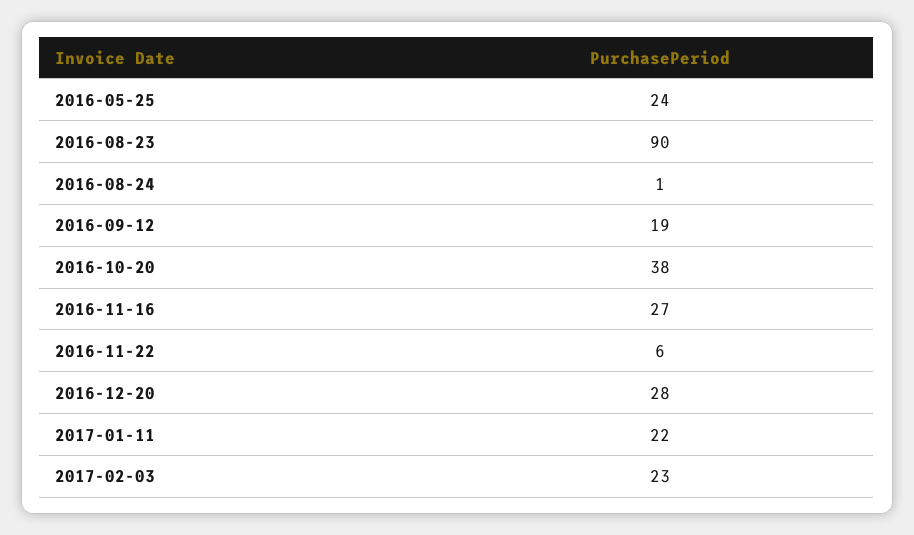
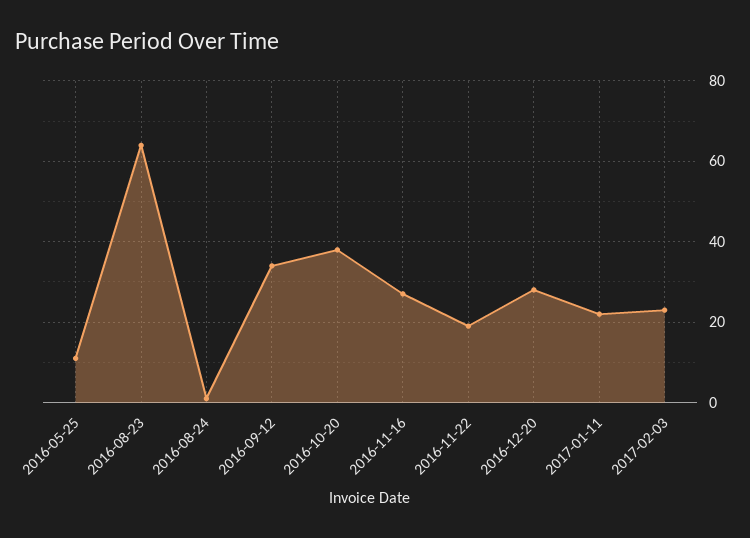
2016-05-25: 24 -> 10
2016-08-23: 90 -> 65
2016-09-12: 19 -> 35
2016-11-22: 6 -> 20

